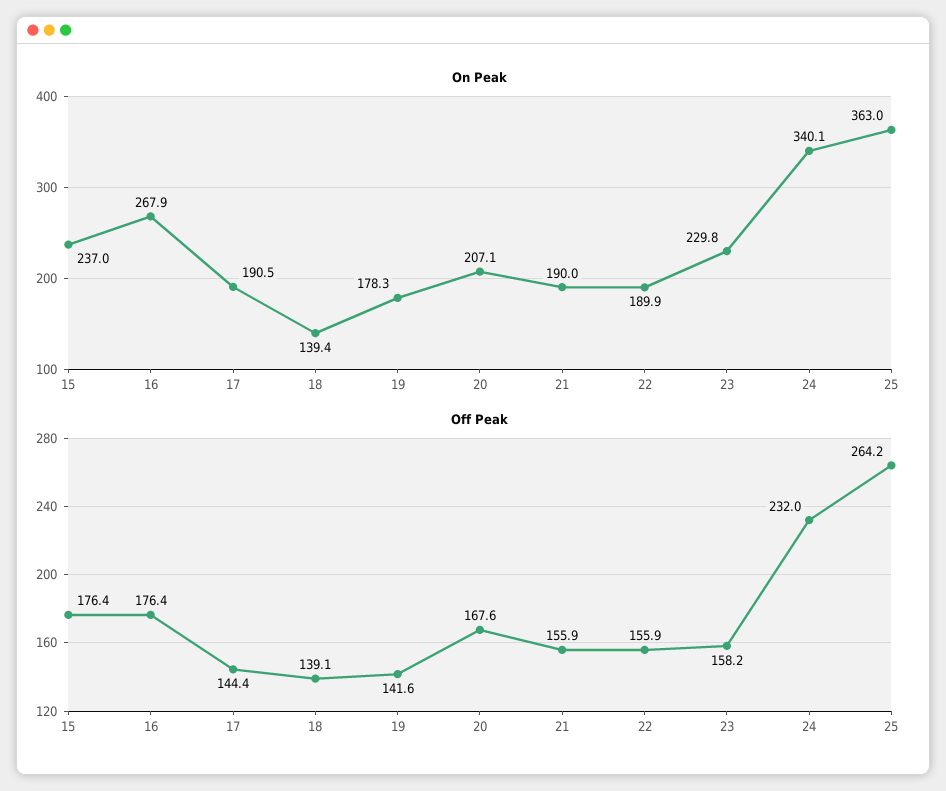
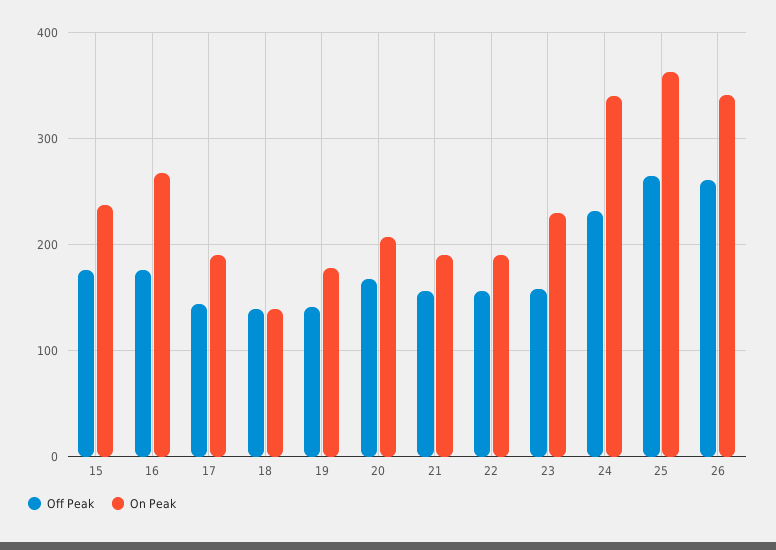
Off Peak, 26: none -> 260
On Peak, 26: none -> 340

